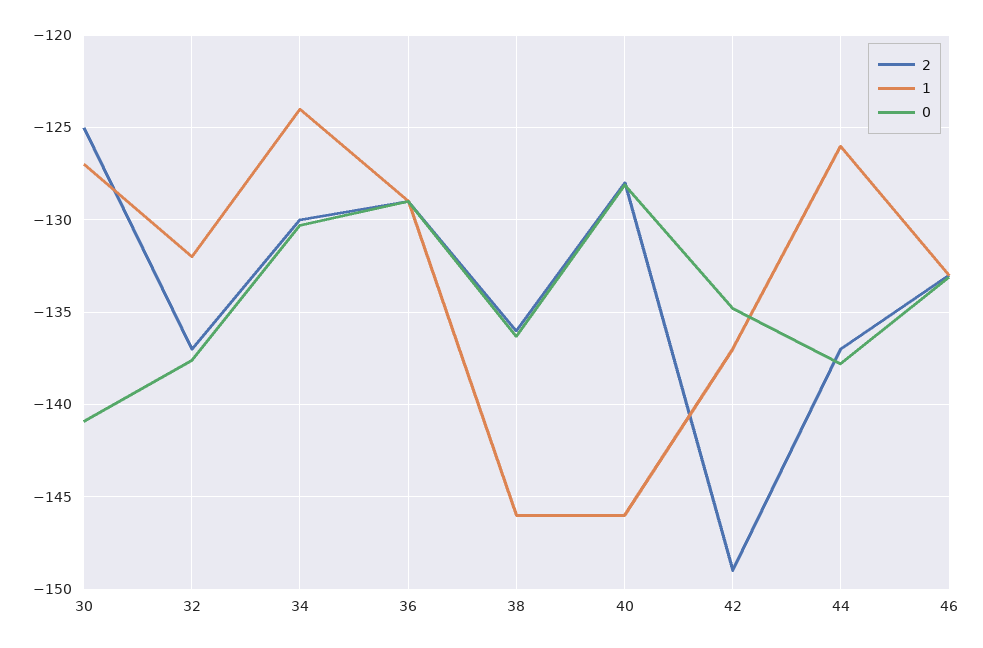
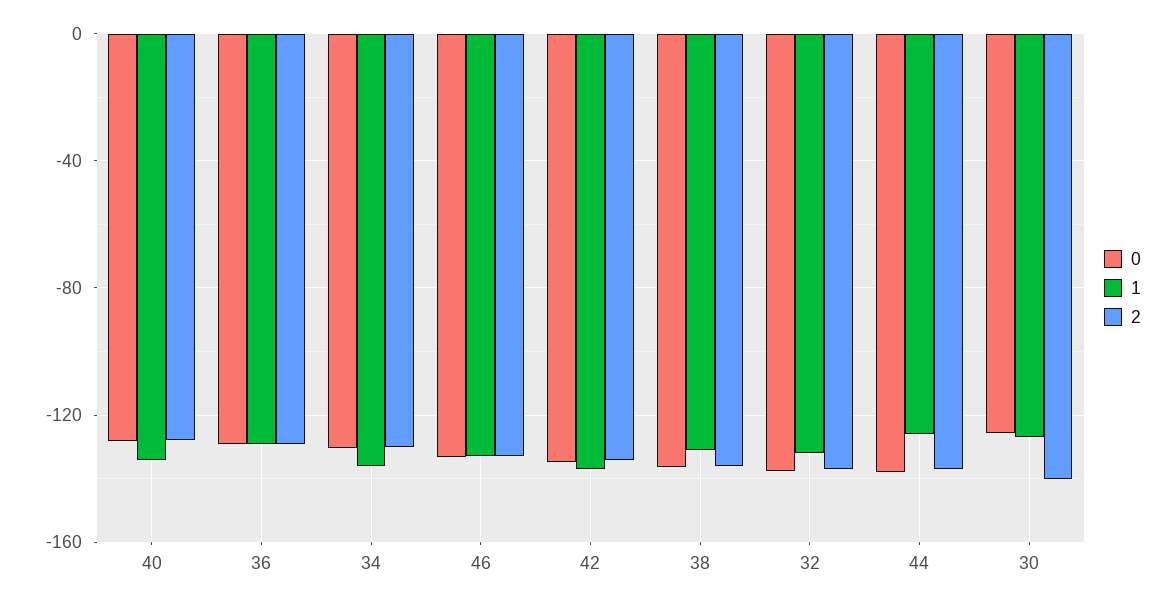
2, 30: -125 -> -140
0, 30: -141 -> -125
1, 34: -124 -> -135
1, 38: -146 -> -130
1, 40: -146 -> -135
2, 42: -149 -> -135

